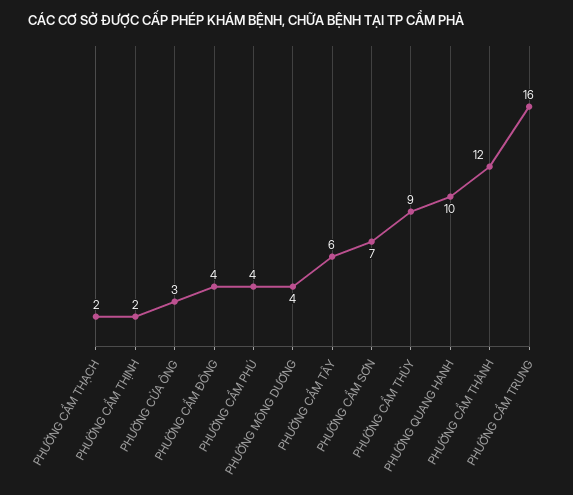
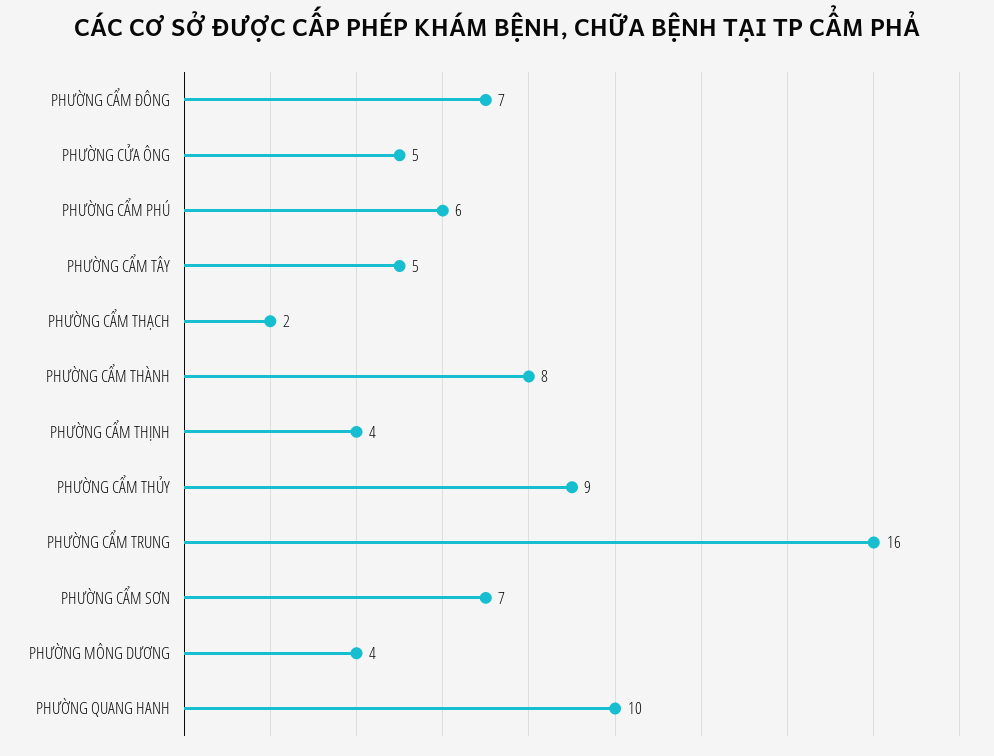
PHƯỜNG CẨM THỊNH: 2 -> 4
PHƯỜNG CỬA ÔNG: 3 -> 5
PHƯỜNG CẨM ĐÔNG: 4 -> 7
PHƯỜNG CẨM PHÚ: 4 -> 6
PHƯỜNG CẨM TÂY: 6 -> 5
PHƯỜNG CẨM THÀNH: 12 -> 8

